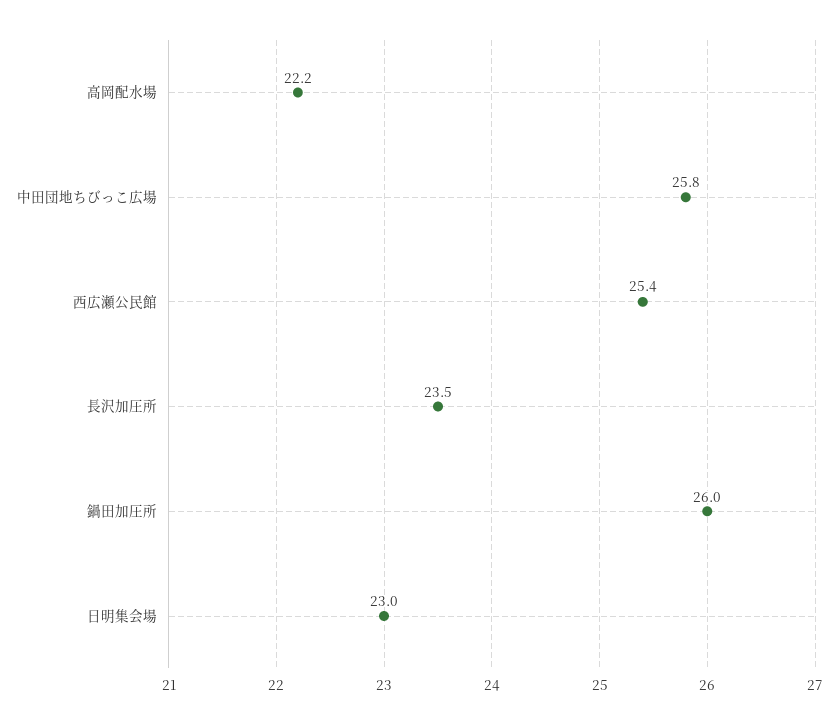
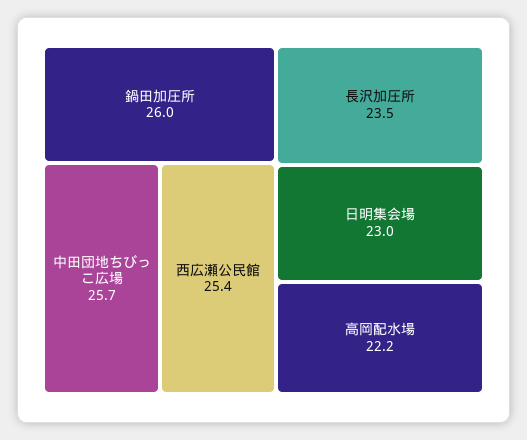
中田団地ちびっこ広場: 25.8 -> 25.7

